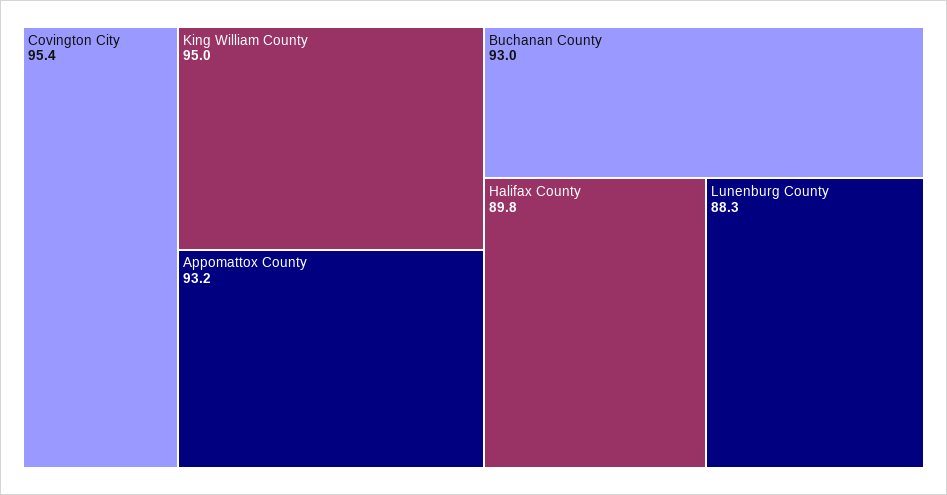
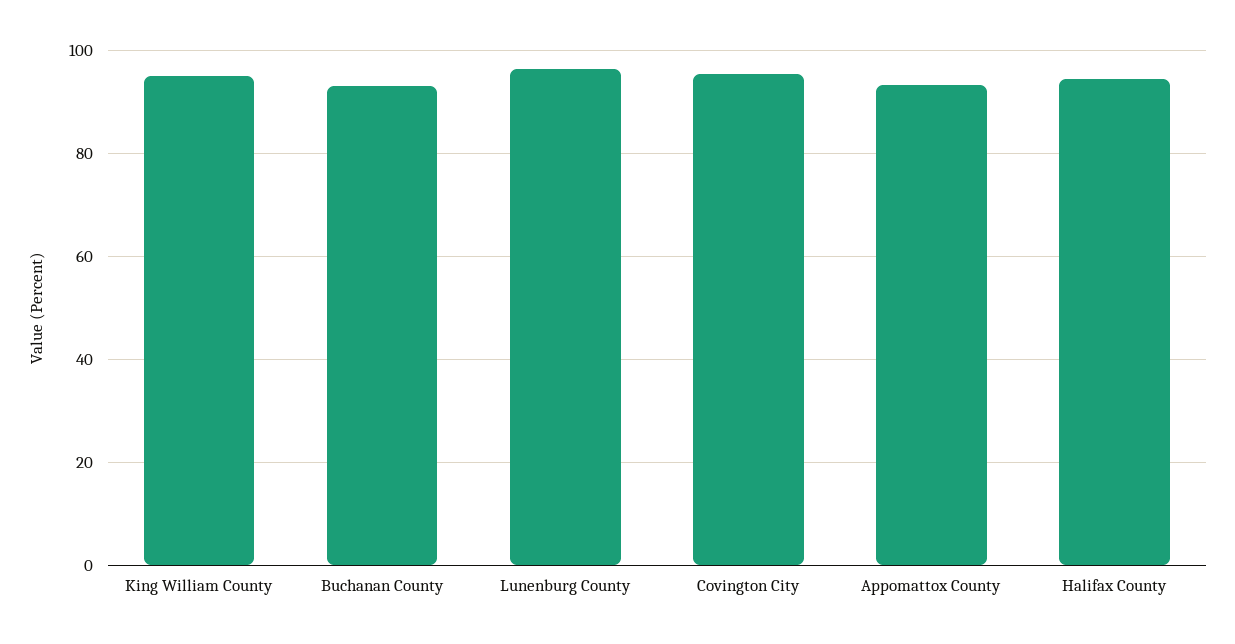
Halifax County: 89.8 -> 94
Lunenburg County: 88.3 -> 96

